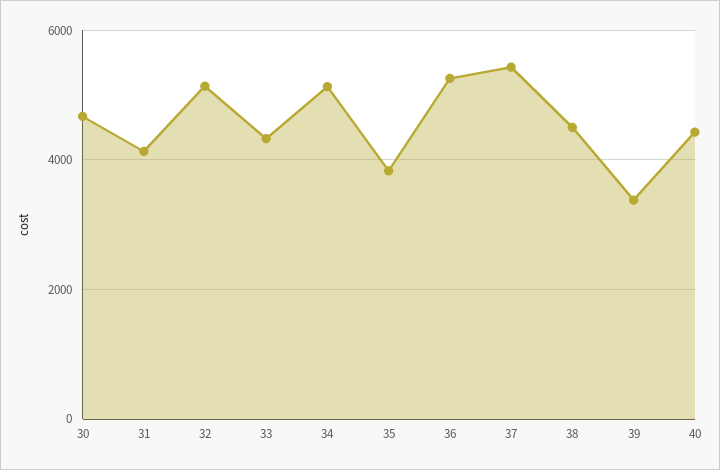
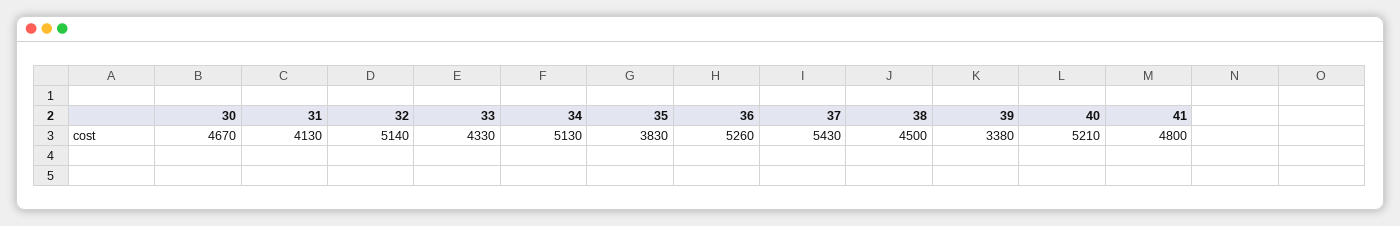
40: 4400 -> 5210
41: none -> 4800

